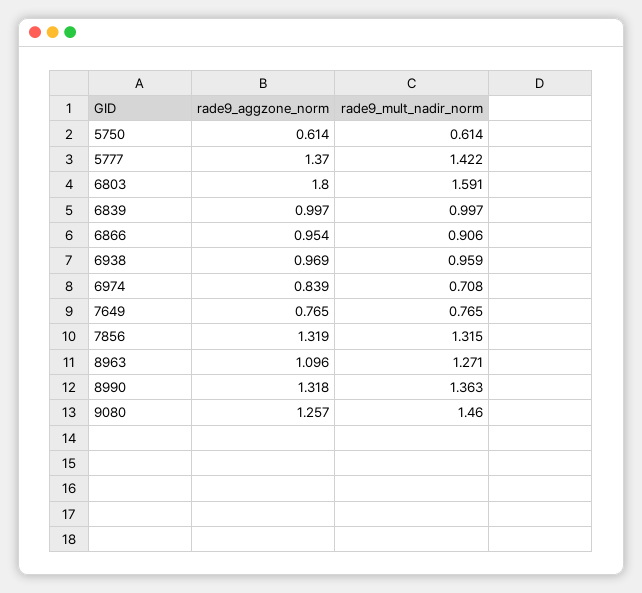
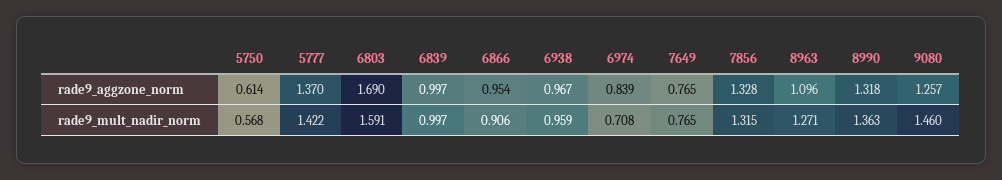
rade9_mult_nadir_norm, 5750: 0.614 -> 0.568
rade9_aggzone_norm, 6803: 1.8 -> 1.69
rade9_aggzone_norm, 6938: 0.969 -> 0.967
rade9_aggzone_norm, 7856: 1.319 -> 1.328

